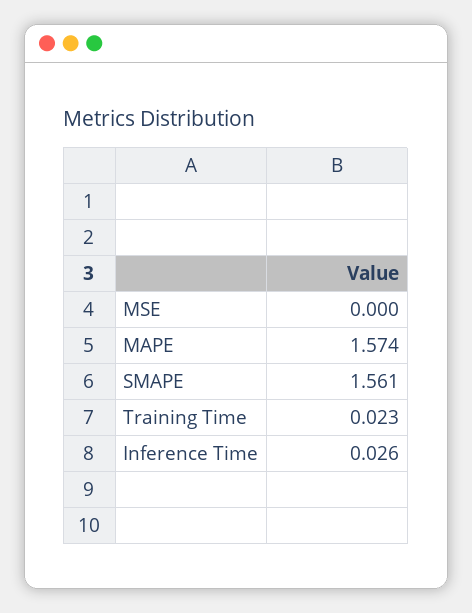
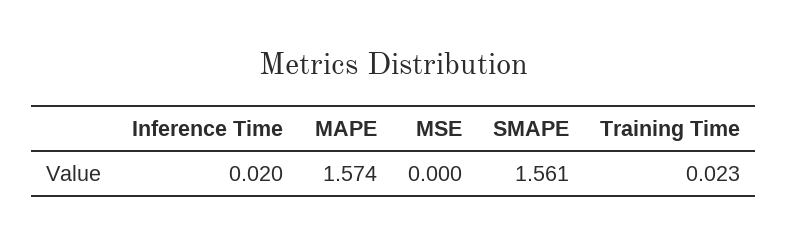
Inference Time: 0.026 -> 0.02

